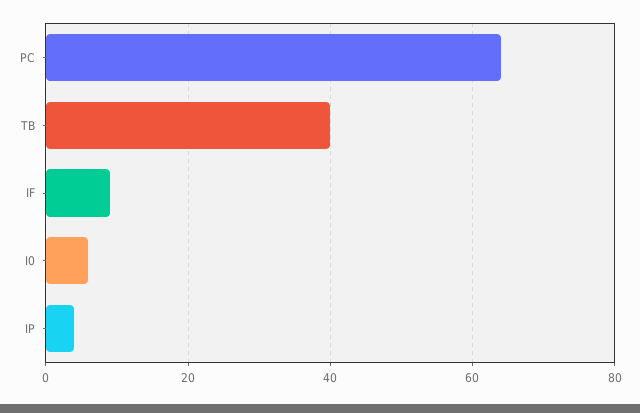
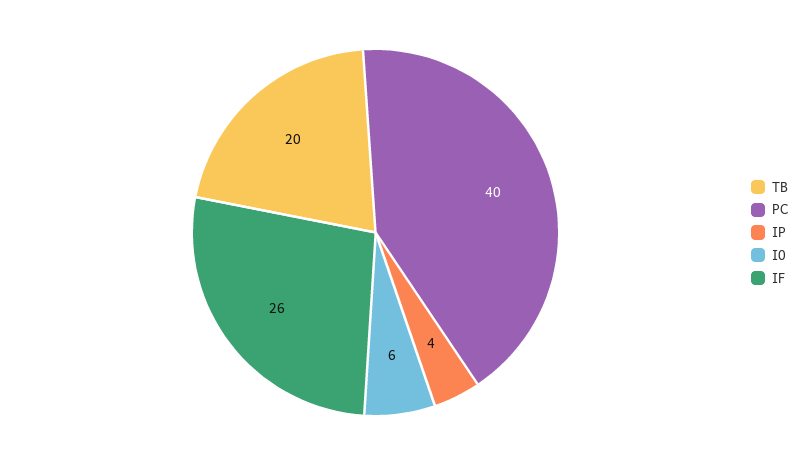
PC: 65 -> 40
TB: 40 -> 20
IF: 10 -> 26

